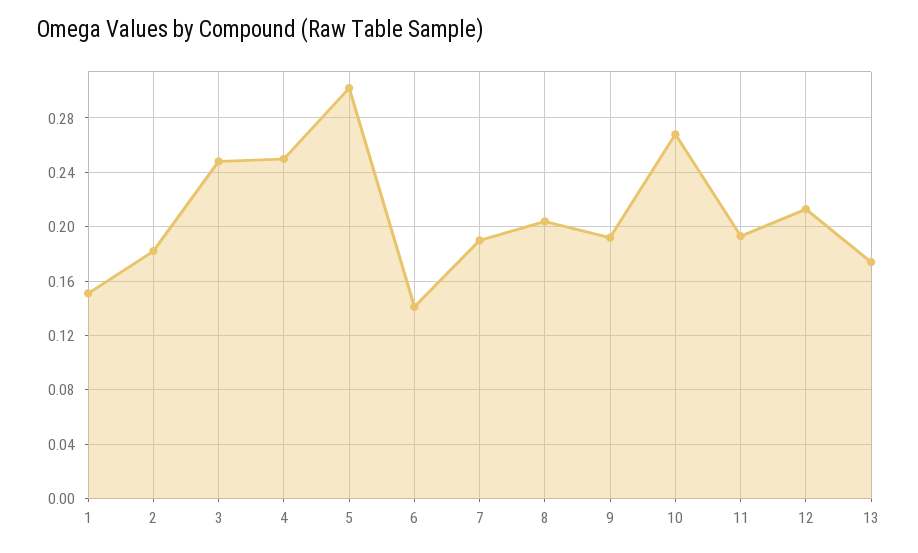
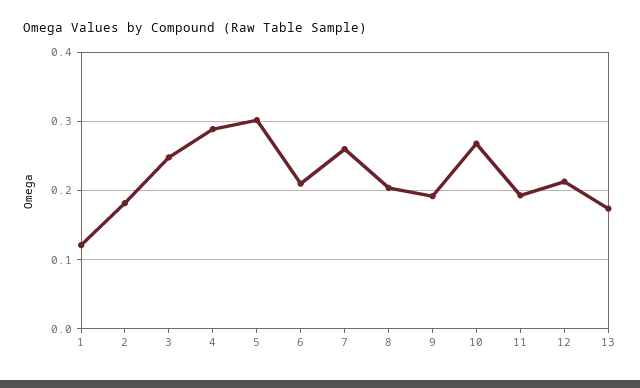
1: 0.15 -> 0.12
4: 0.25 -> 0.29
6: 0.14 -> 0.21
7: 0.19 -> 0.26

